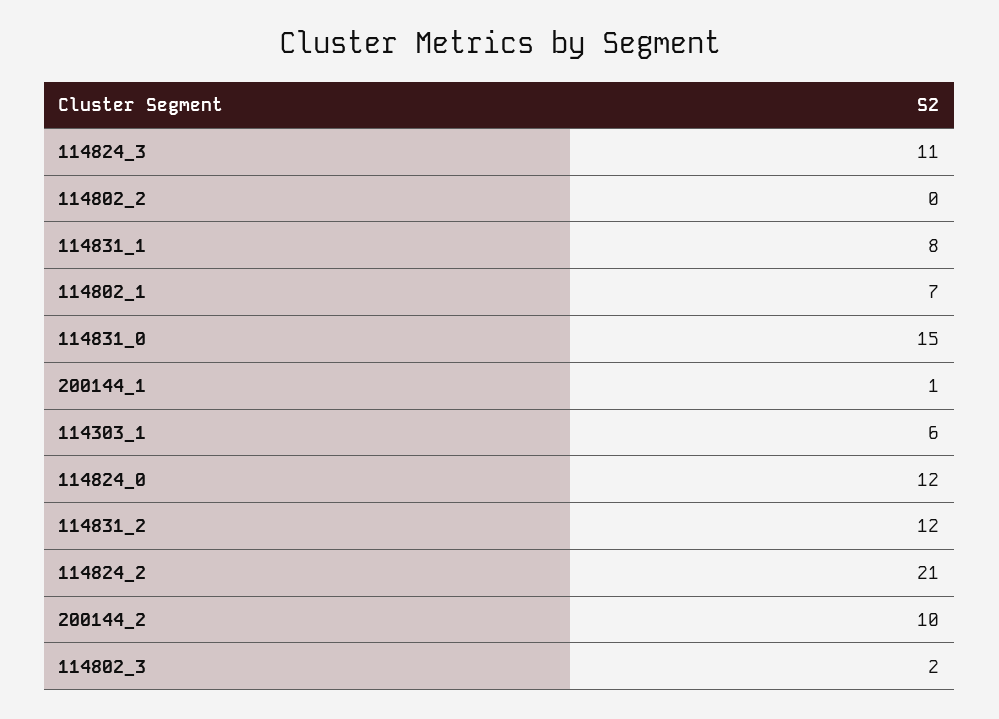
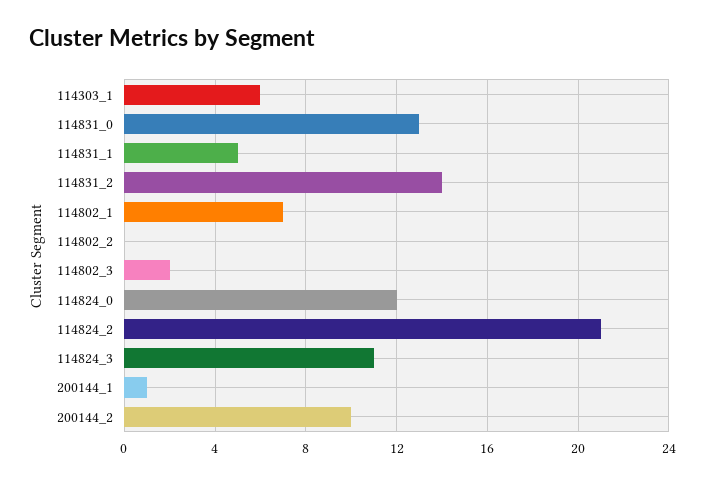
114831_1: 8 -> 5
114831_0: 15 -> 13
114831_2: 12 -> 14

